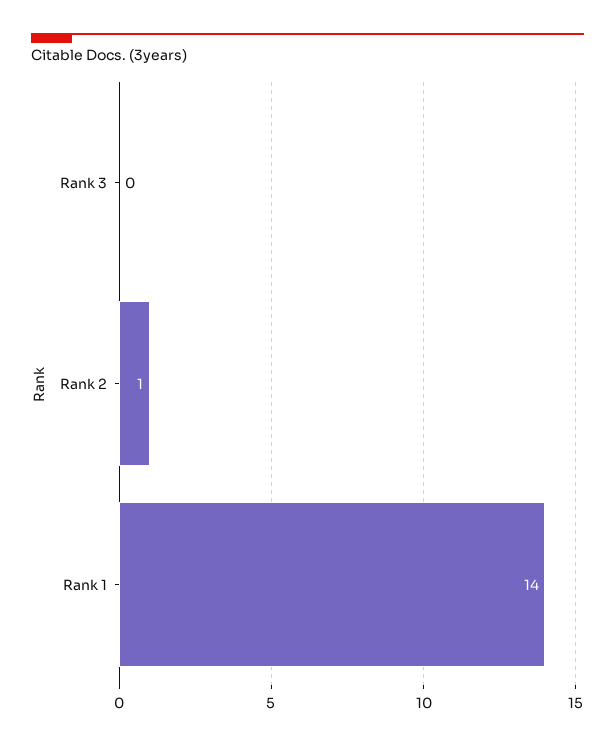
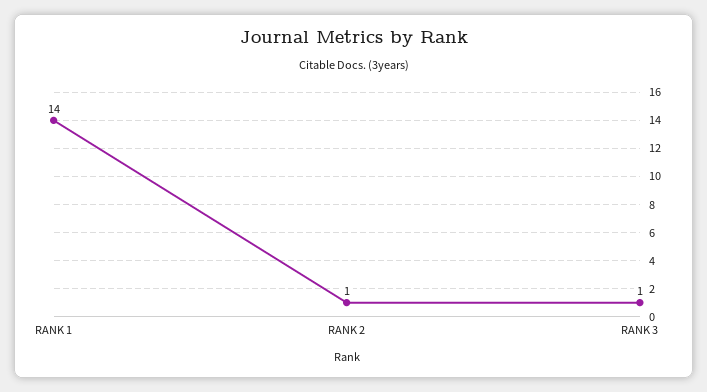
Rank 3: 0 -> 1

